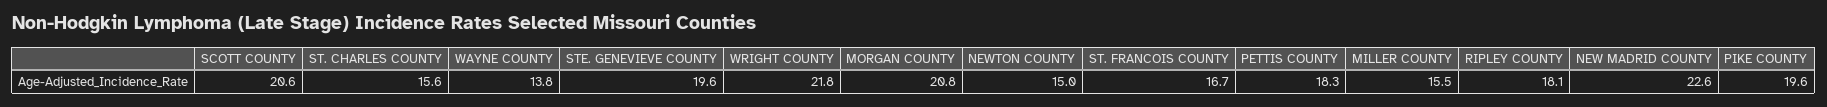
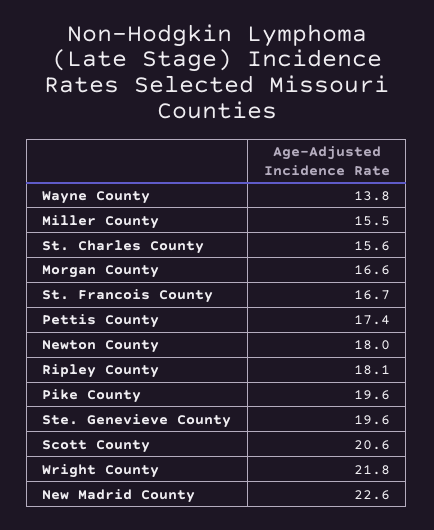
MORGAN COUNTY: 20.8 -> 16.6
NEWTON COUNTY: 15 -> 18
PETTIS COUNTY: 18.3 -> 17.4

